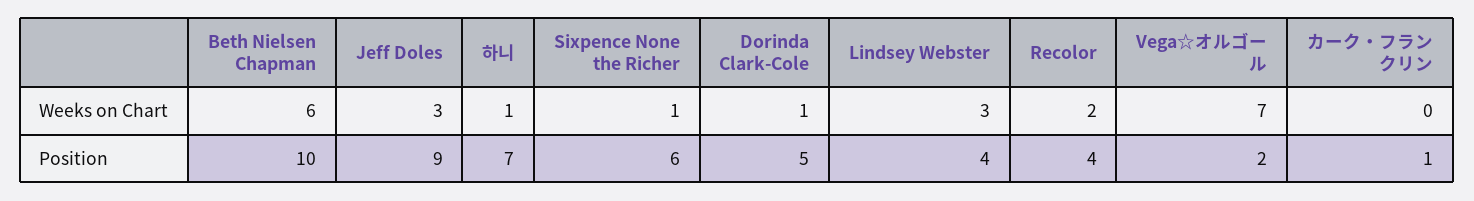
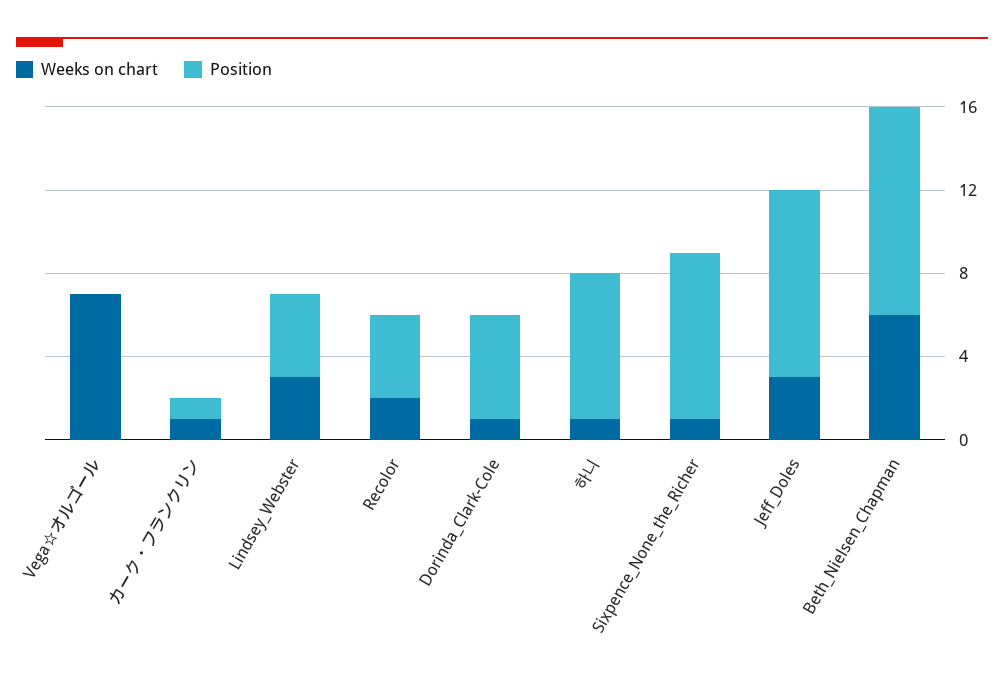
Weeks on Chart, カーク・フランクリン: 0 -> 1
Position, Sixpence None the Richer: 6 -> 8
Position, Vega☆オルゴール: 2 -> 0

